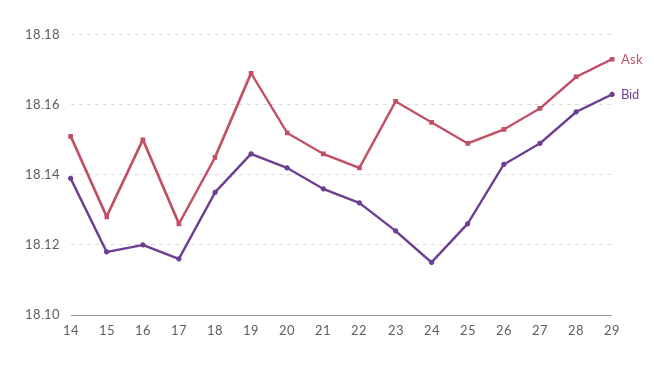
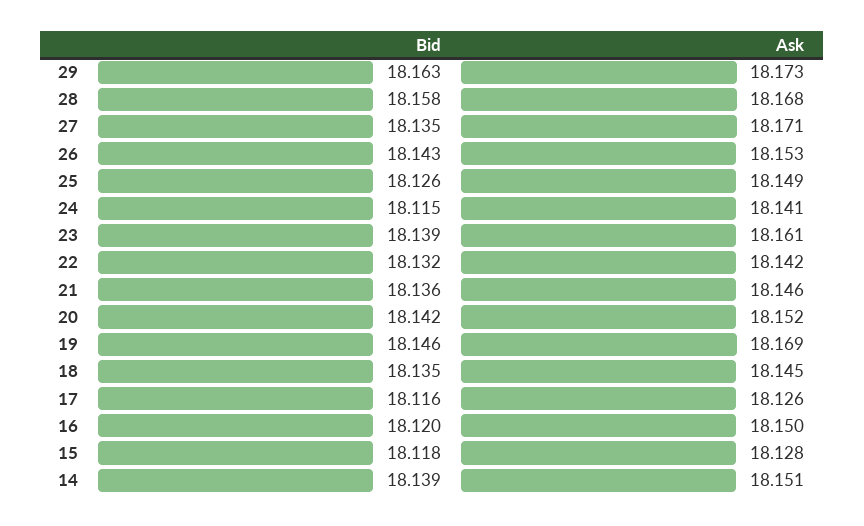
Bid, 23: 18.125 -> 18.139
Ask, 24: 18.155 -> 18.141
Ask, 27: 18.16 -> 18.171
Bid, 27: 18.15 -> 18.135

